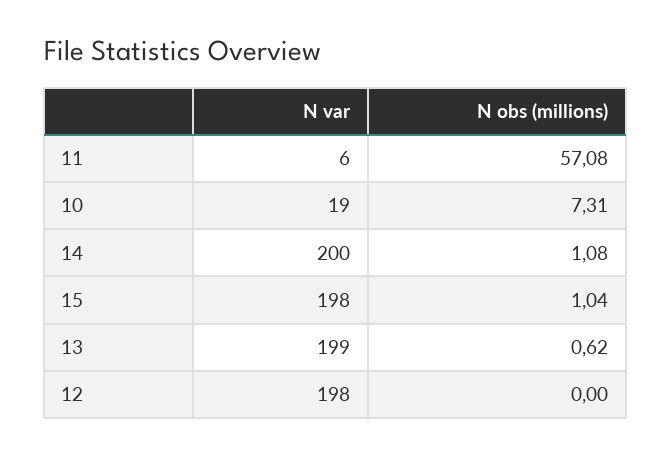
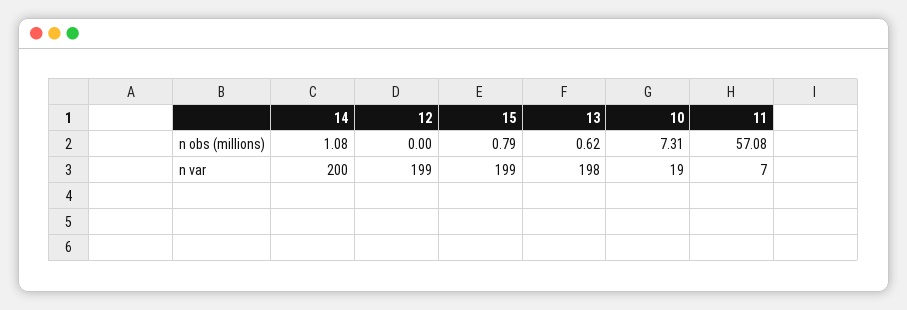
N var, 11: 6 -> 7
N var, 15: 198 -> 199
N obs (millions), 15: 1.04 -> 0.79
N var, 13: 199 -> 198
N var, 12: 198 -> 199

